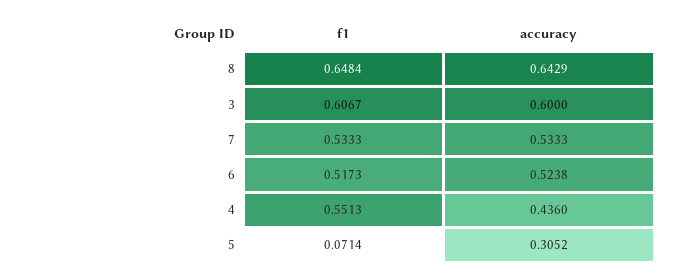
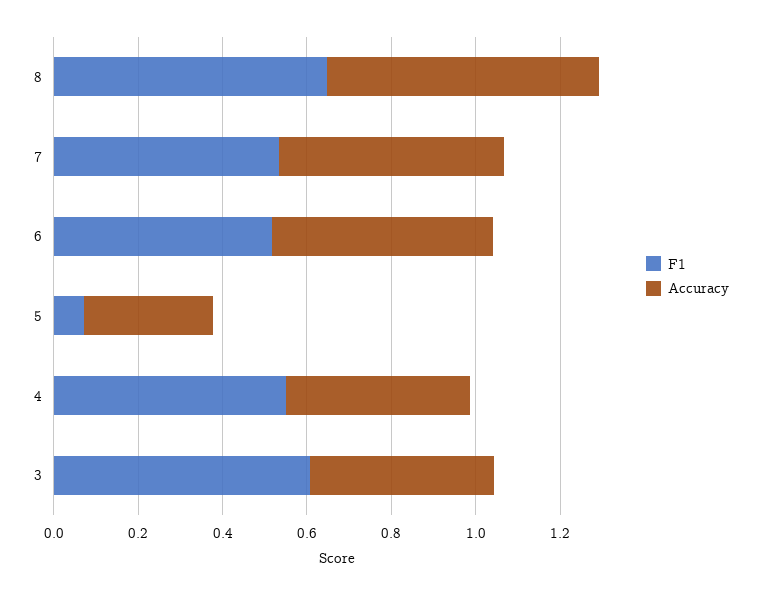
accuracy, 3: 0.6 -> 0.45

